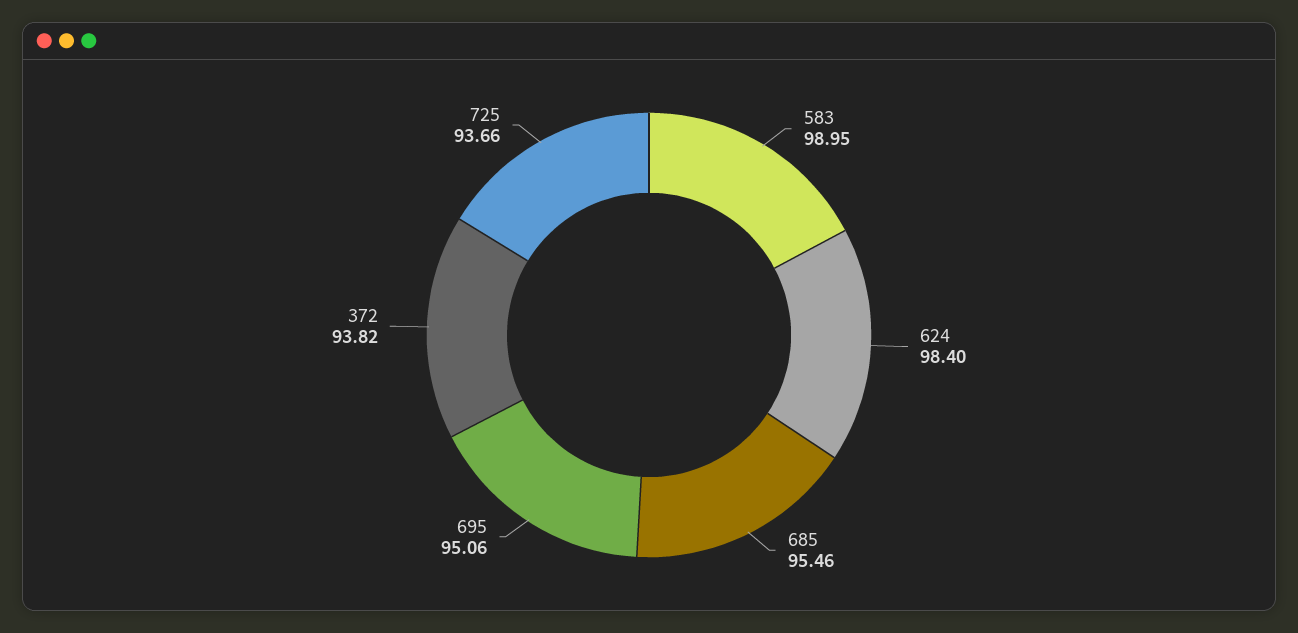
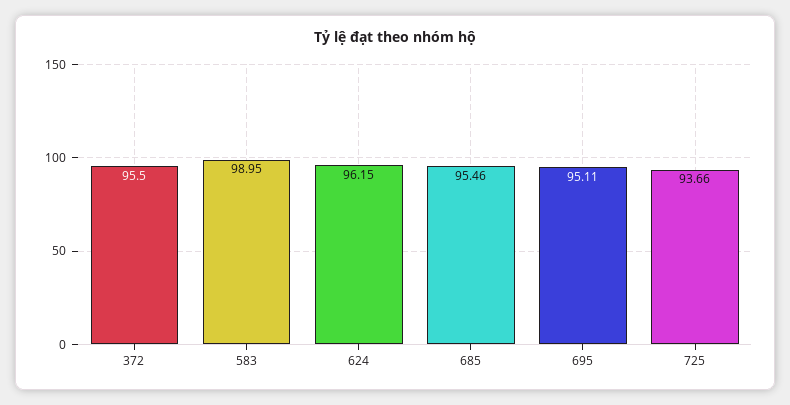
624: 98.4 -> 96.15
695: 95.06 -> 95.11
372: 93.82 -> 95.5

